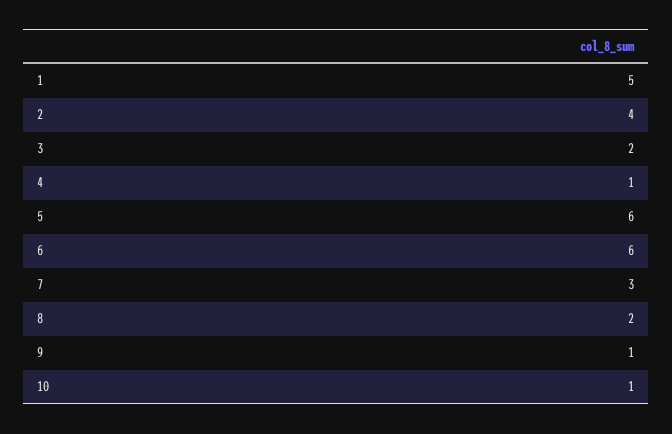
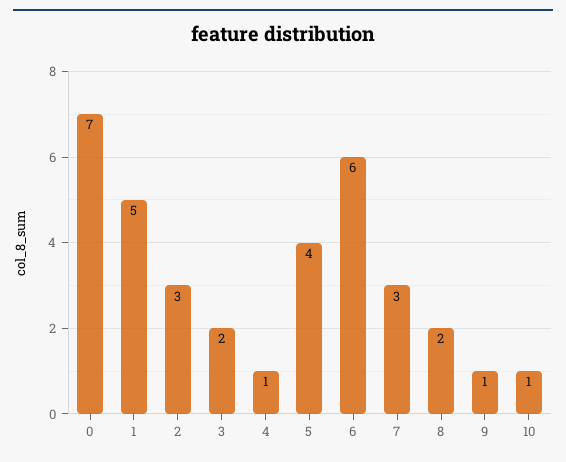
2: 4 -> 3
5: 6 -> 4
0: none -> 7

